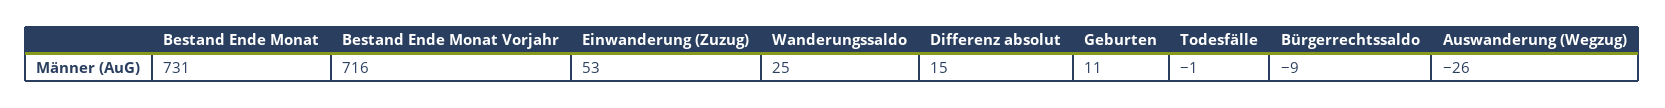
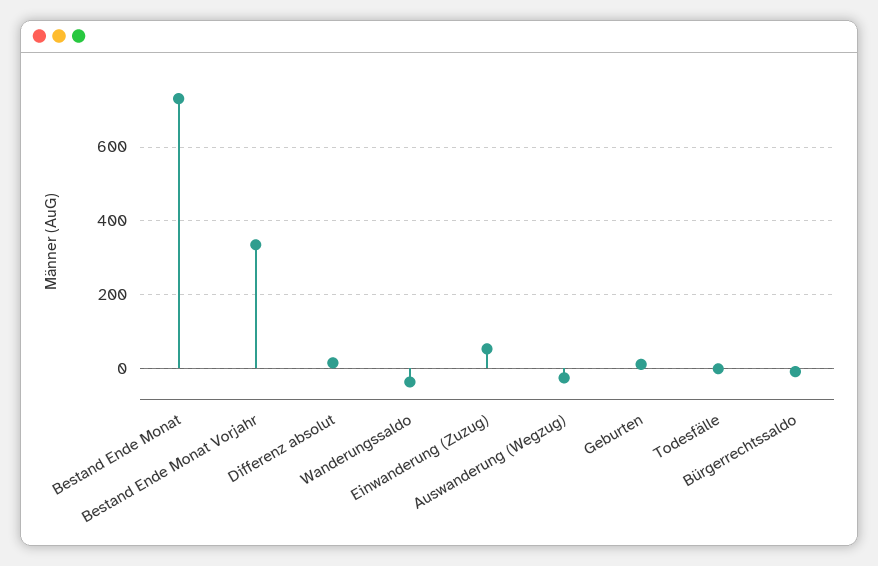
Bestand Ende Monat Vorjahr: 716 -> 340
Wanderungssaldo: 25 -> -40

